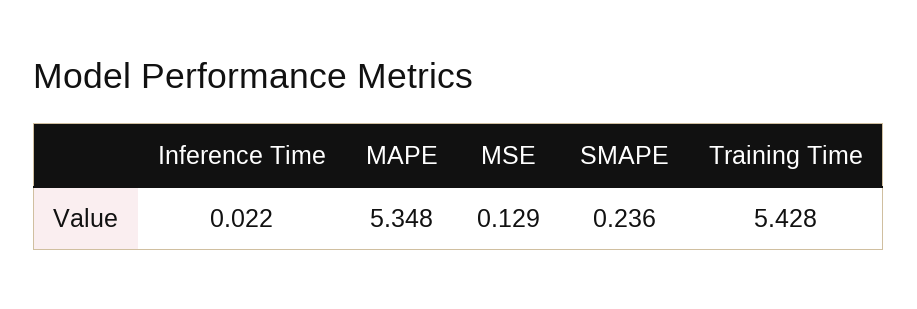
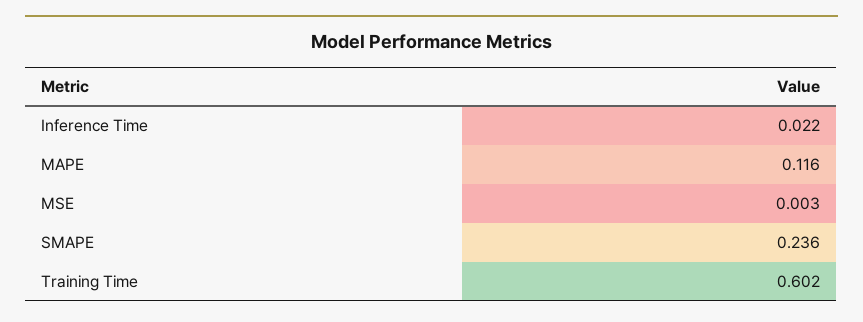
MAPE: 5.348 -> 0.116
MSE: 0.129 -> 0.003
Training Time: 5.428 -> 0.602

